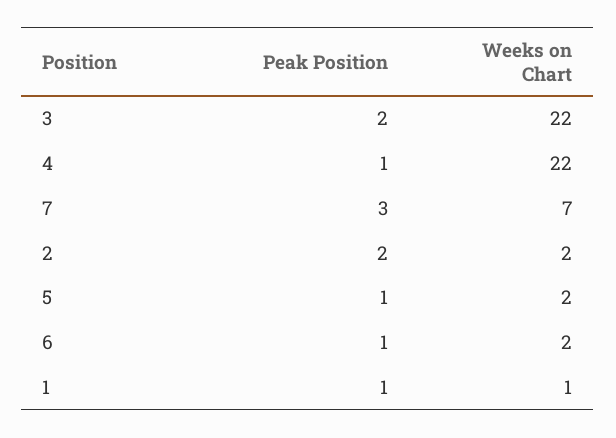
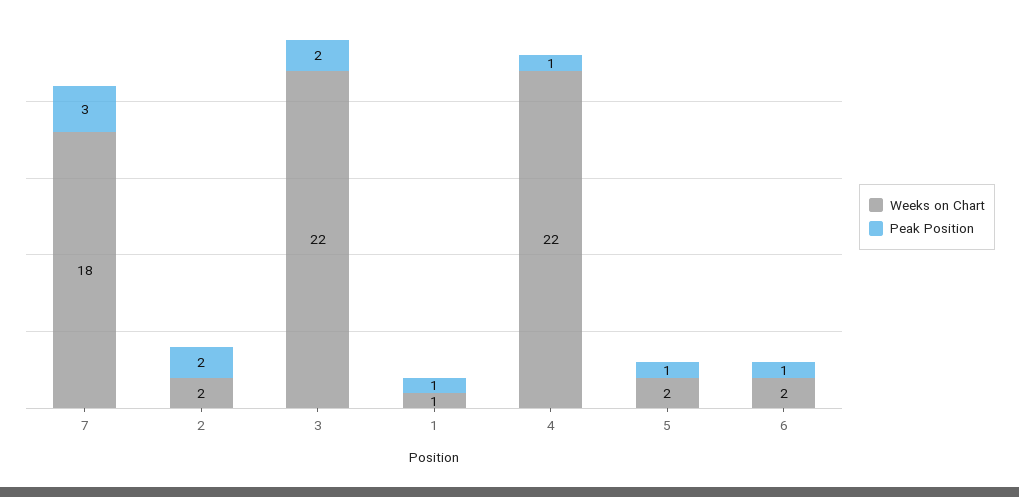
Weeks on Chart, 7: 7 -> 18

